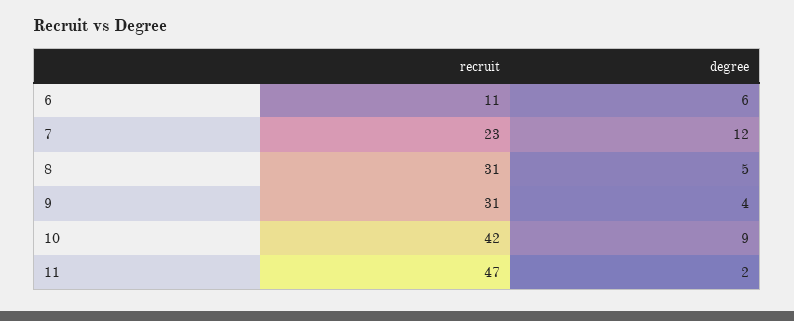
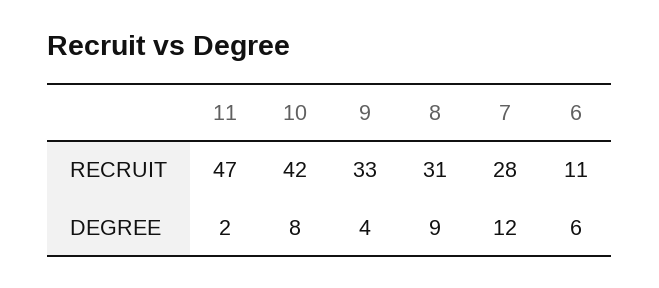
recruit, 7: 23 -> 28
degree, 8: 5 -> 9
recruit, 9: 31 -> 33
degree, 10: 9 -> 8

